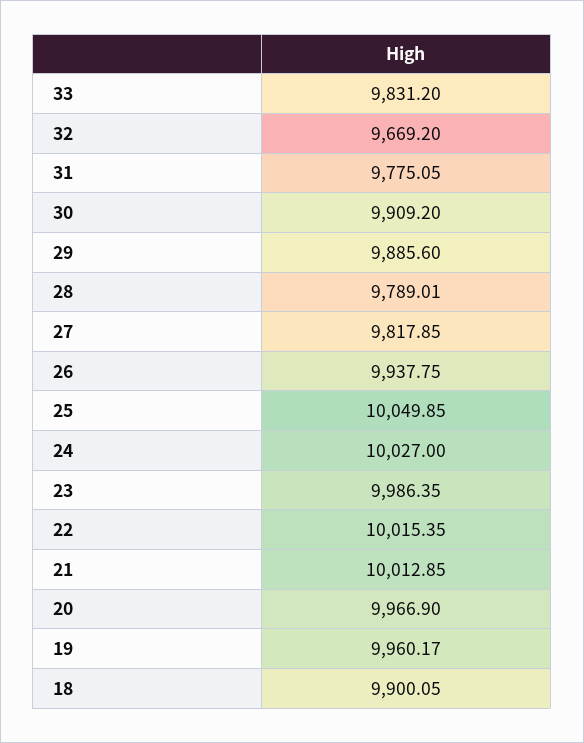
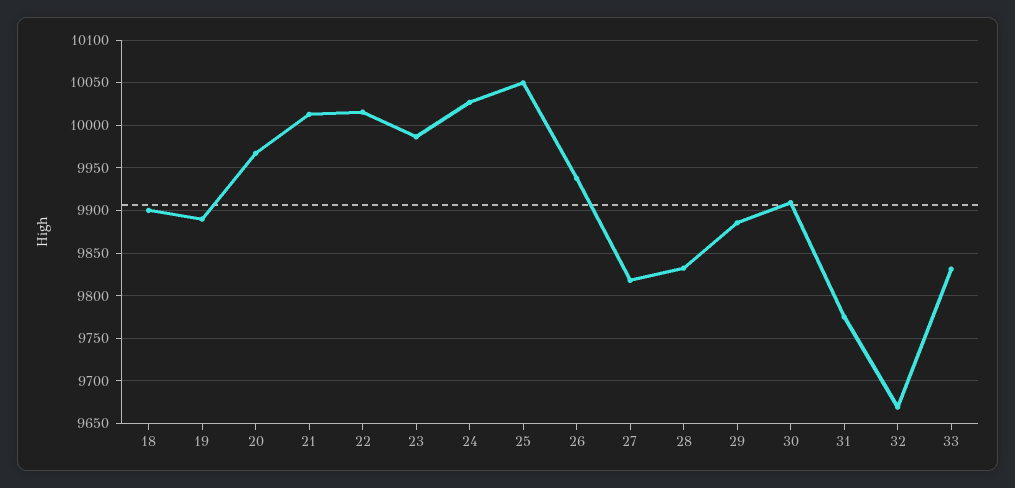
28: 9789.01 -> 9830
19: 9960.17 -> 9890

